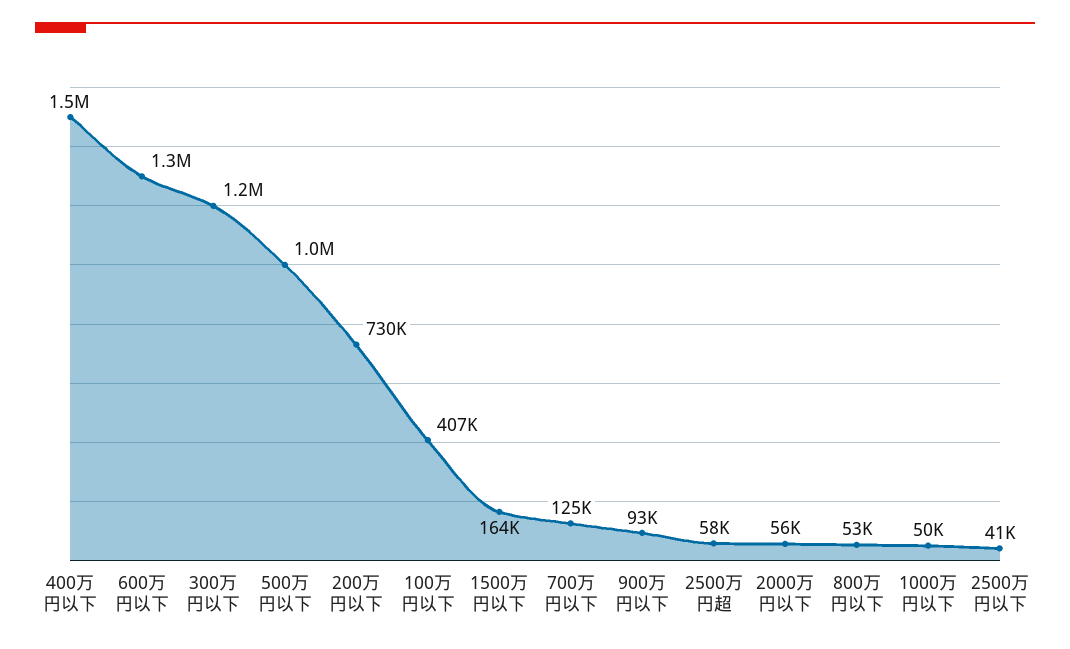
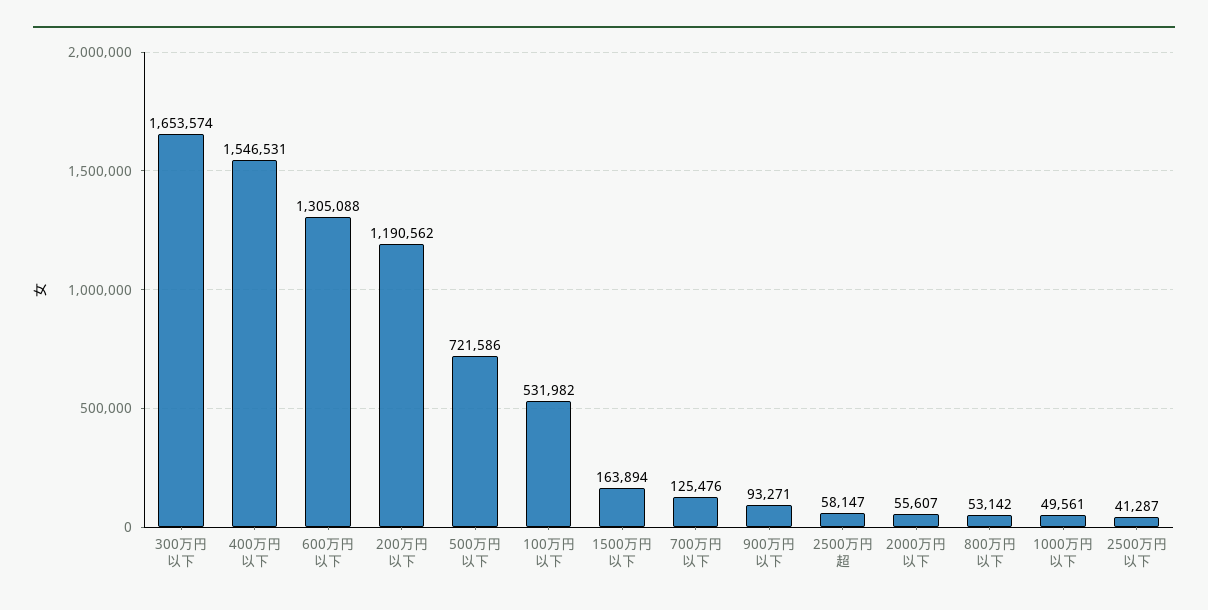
300万円以下: 1200000 -> 1653574
500万円以下: 1000000 -> 721586
200万円以下: 730000 -> 1190562
100万円以下: 407000 -> 531982

